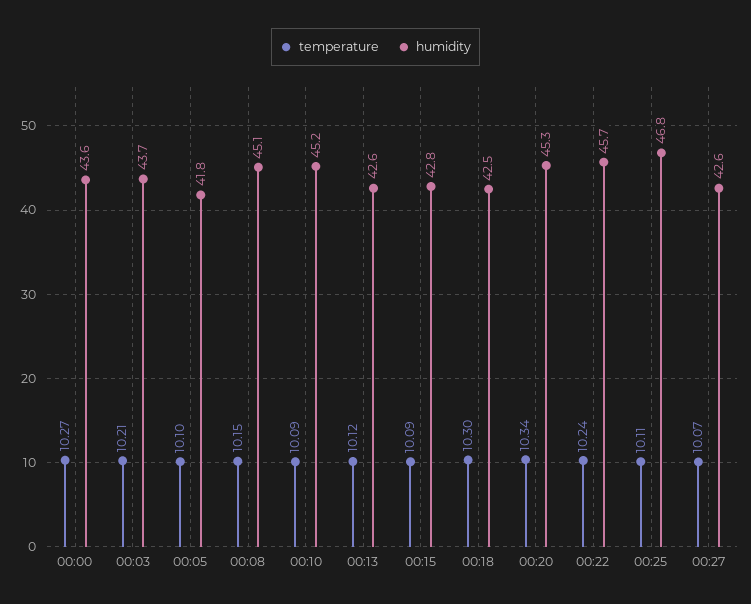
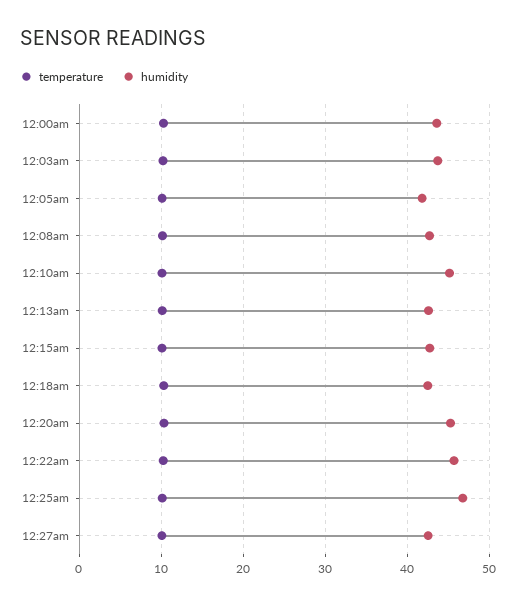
humidity, 00:08: 45.1 -> 43

